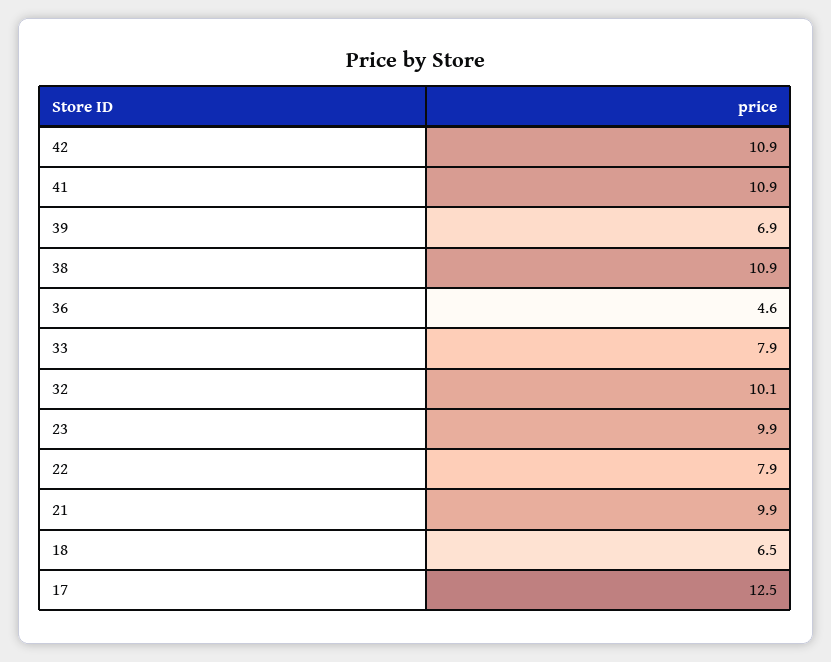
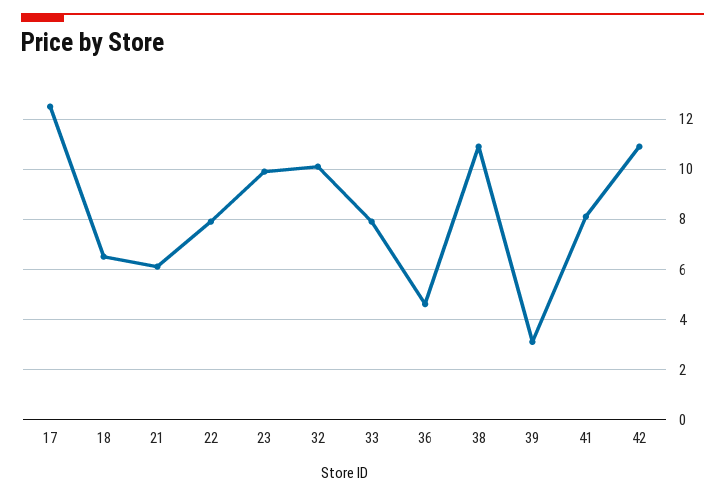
41: 10.9 -> 8
39: 6.9 -> 3
21: 9.9 -> 6

